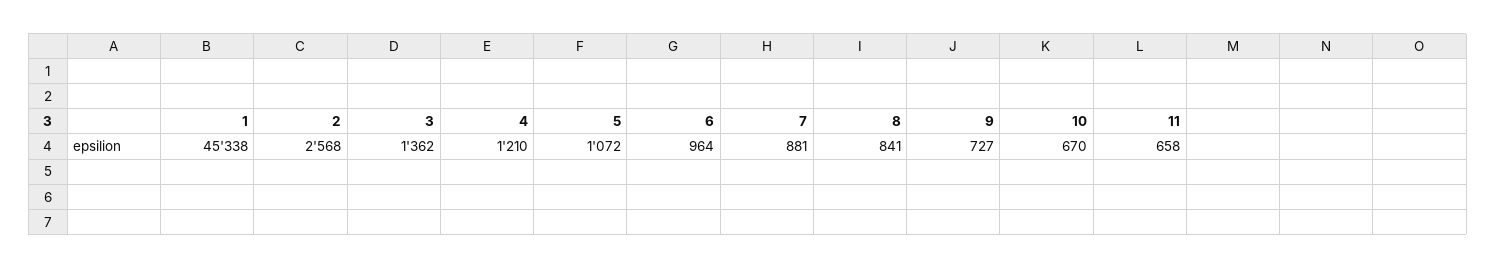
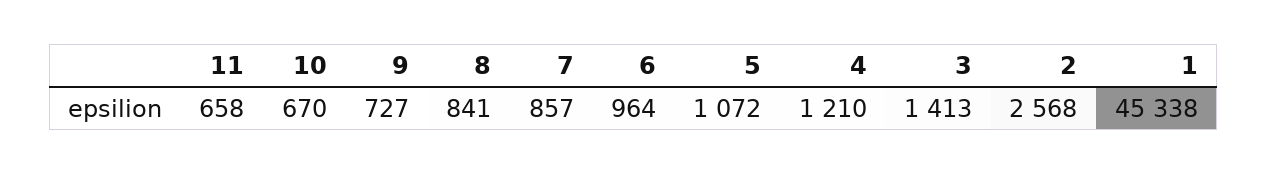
3: 1362 -> 1413
7: 881 -> 857

